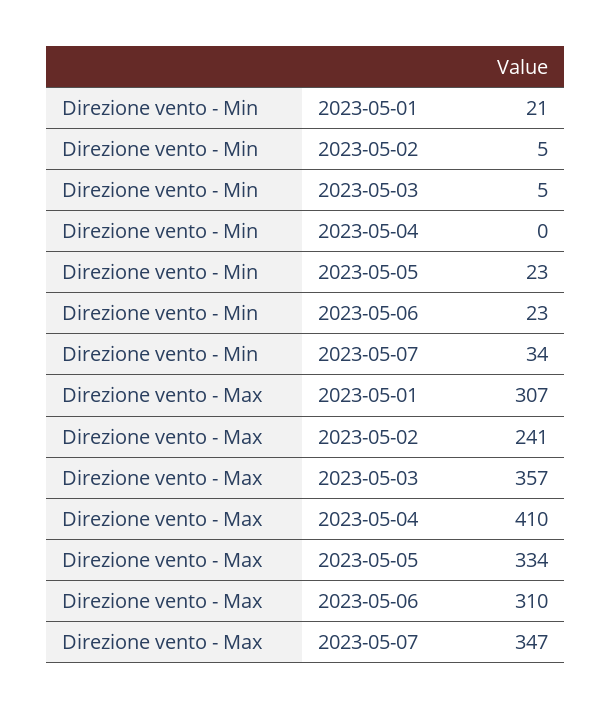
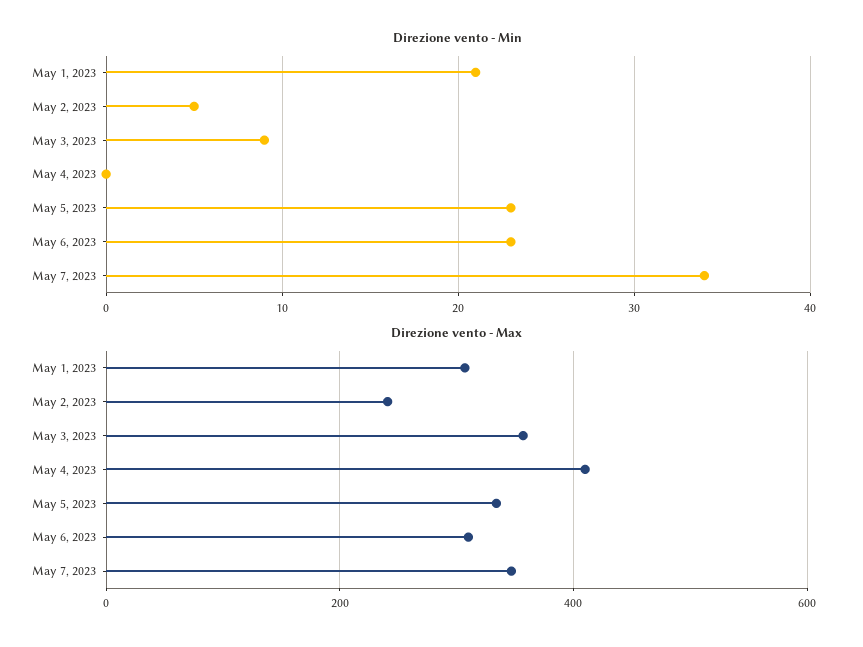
Direzione vento - Min, 2023-05-03: 5 -> 9

